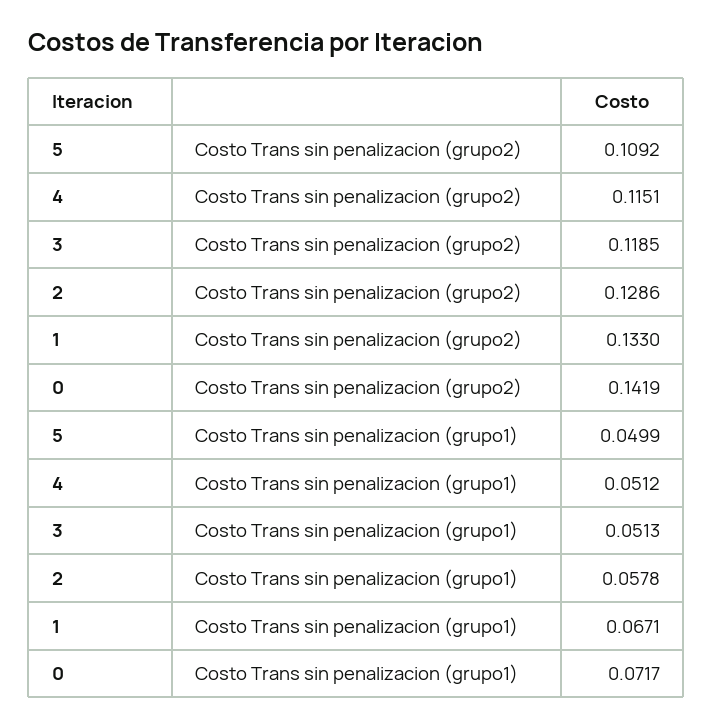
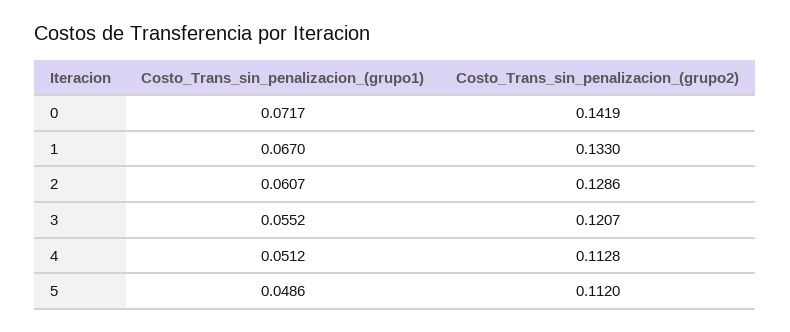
5, Costo Trans sin penalizacion (grupo2): 0.1092 -> 0.112
4, Costo Trans sin penalizacion (grupo2): 0.1151 -> 0.1128
3, Costo Trans sin penalizacion (grupo2): 0.1185 -> 0.1207
5, Costo Trans sin penalizacion (grupo1): 0.0499 -> 0.0486
3, Costo Trans sin penalizacion (grupo1): 0.0513 -> 0.0552
2, Costo Trans sin penalizacion (grupo1): 0.0578 -> 0.0607
1, Costo Trans sin penalizacion (grupo1): 0.0671 -> 0.067

